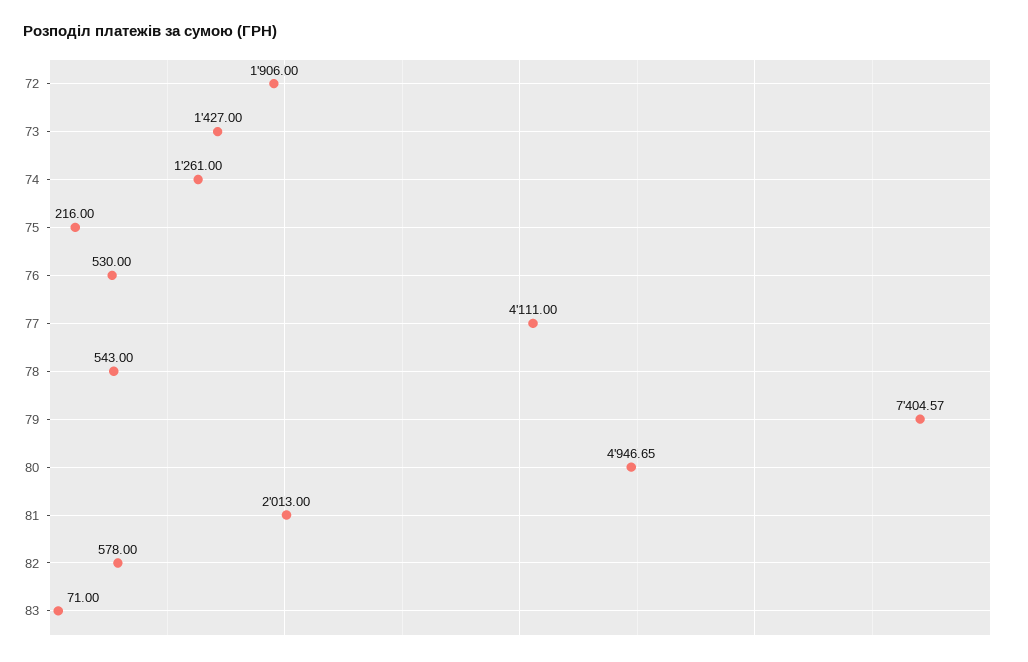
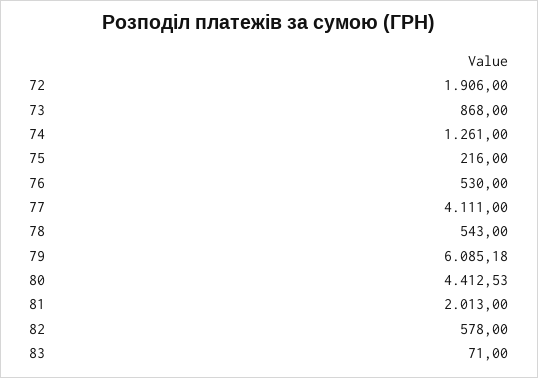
73: 1427 -> 868
79: 7404.57 -> 6085.18
80: 4946.65 -> 4412.53

